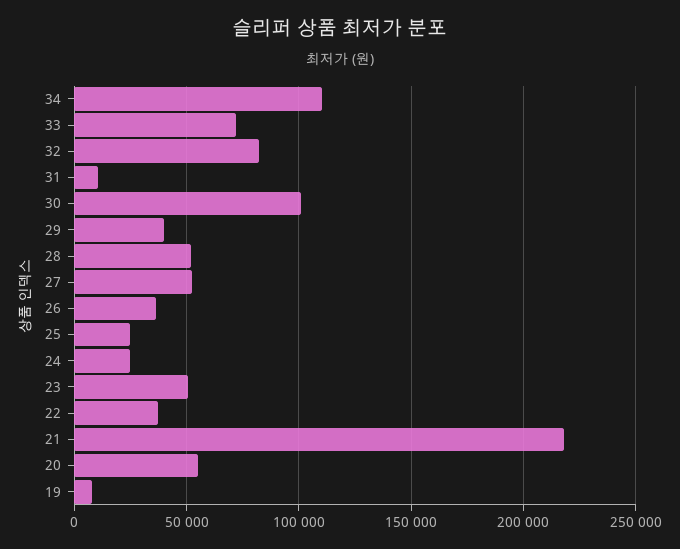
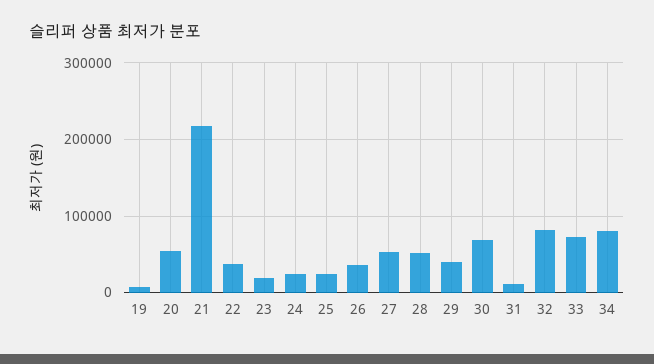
34: 110000 -> 80000
30: 100000 -> 70000
23: 50000 -> 20000

